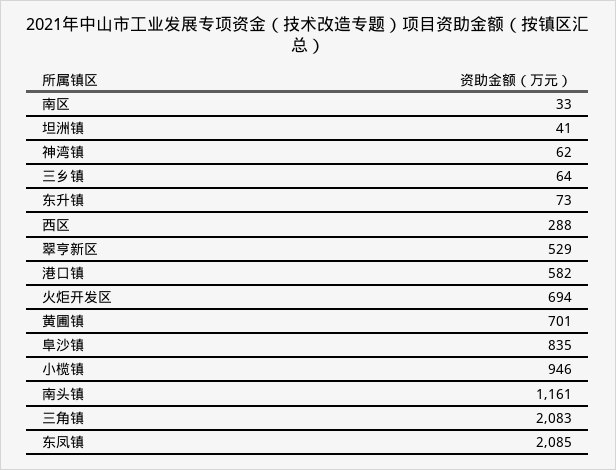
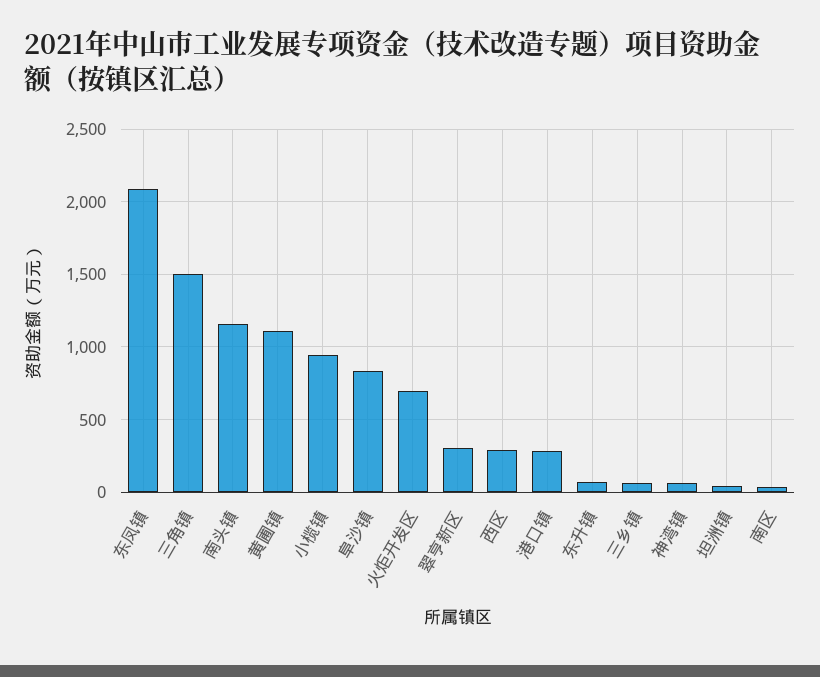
翠亨新区: 529 -> 300
港口镇: 582 -> 300
黄圃镇: 701 -> 1100
三角镇: 2083 -> 1500

